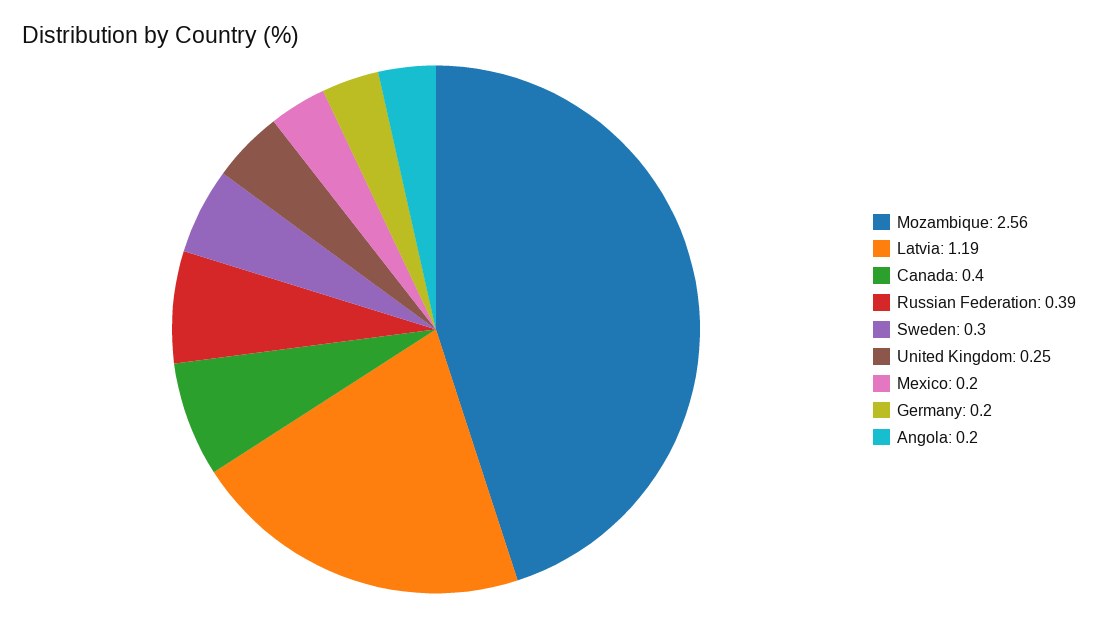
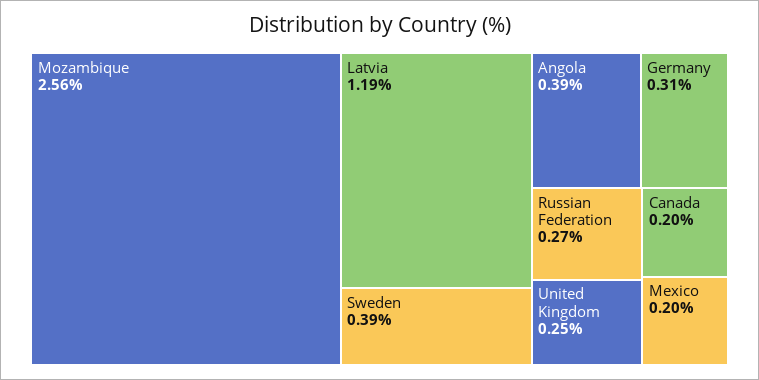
Canada: 0.4 -> 0.2
Russian Federation: 0.39 -> 0.27
Sweden: 0.3 -> 0.39
Germany: 0.2 -> 0.31
Angola: 0.2 -> 0.39

